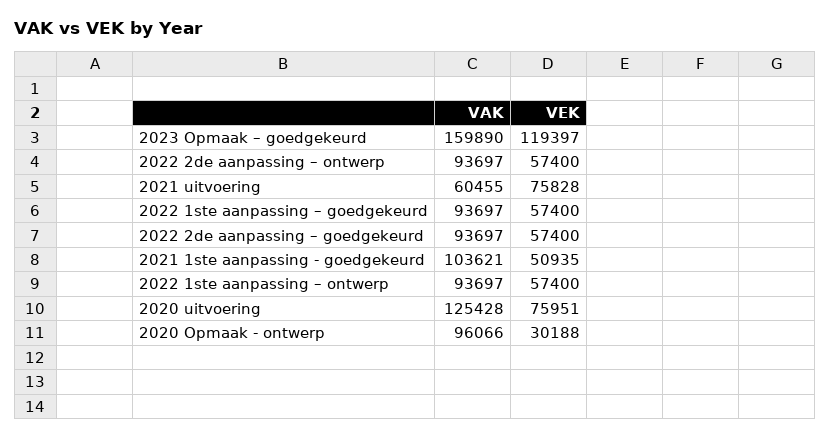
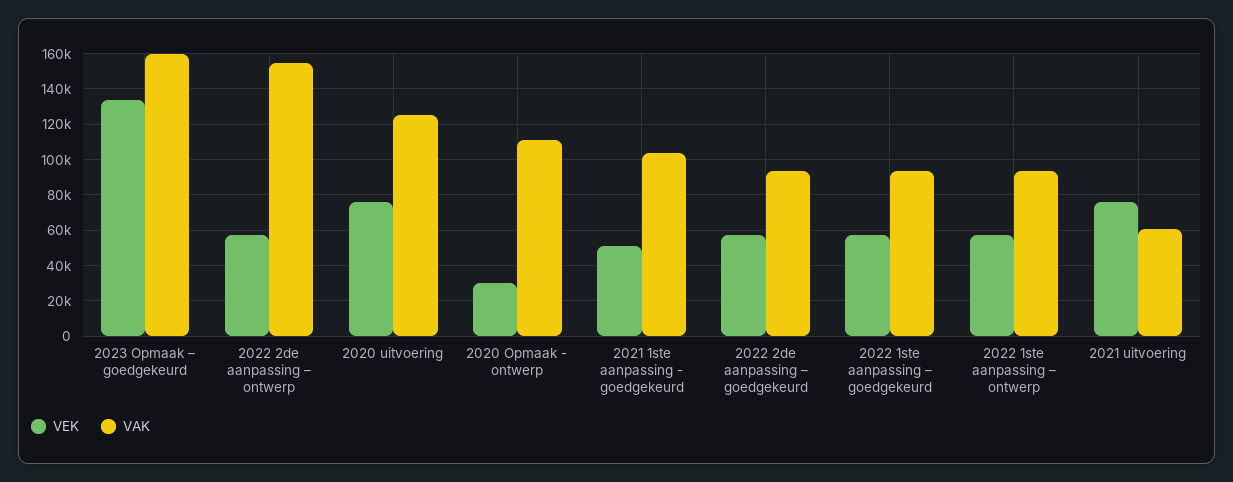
VEK, 2023 Opmaak – goedgekeurd: 119397 -> 135000
VAK, 2022 2de aanpassing – ontwerp: 93697 -> 155000
VAK, 2020 Opmaak - ontwerp: 96066 -> 110000

